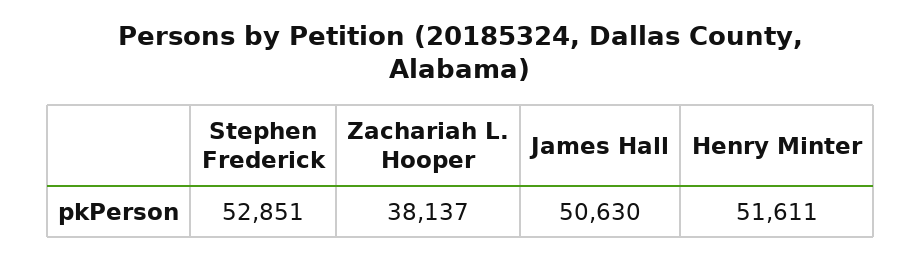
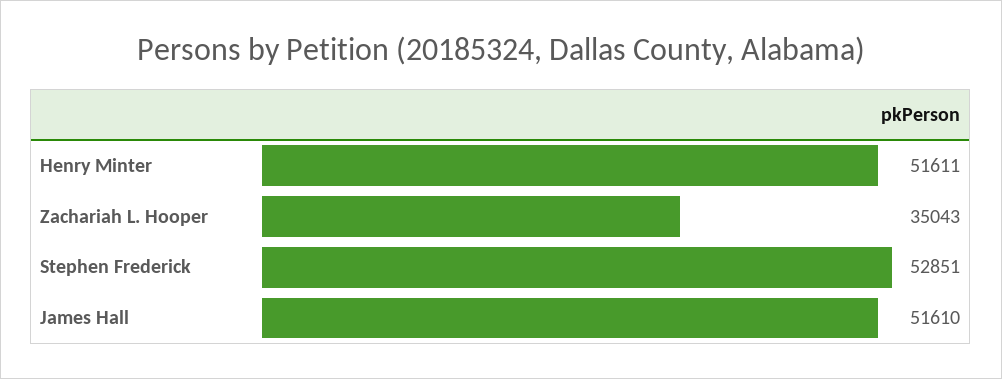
Zachariah L. Hooper: 38137 -> 35043
James Hall: 50630 -> 51610

